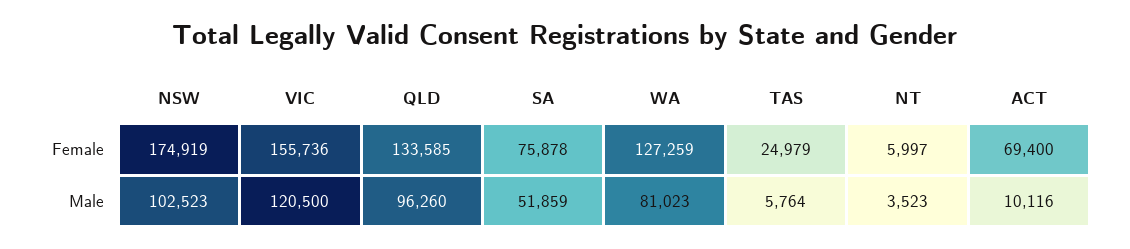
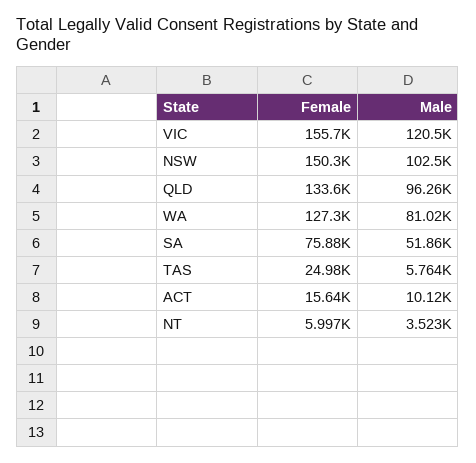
NSW, Female: 174919 -> 150300
ACT, Female: 69400 -> 15640

